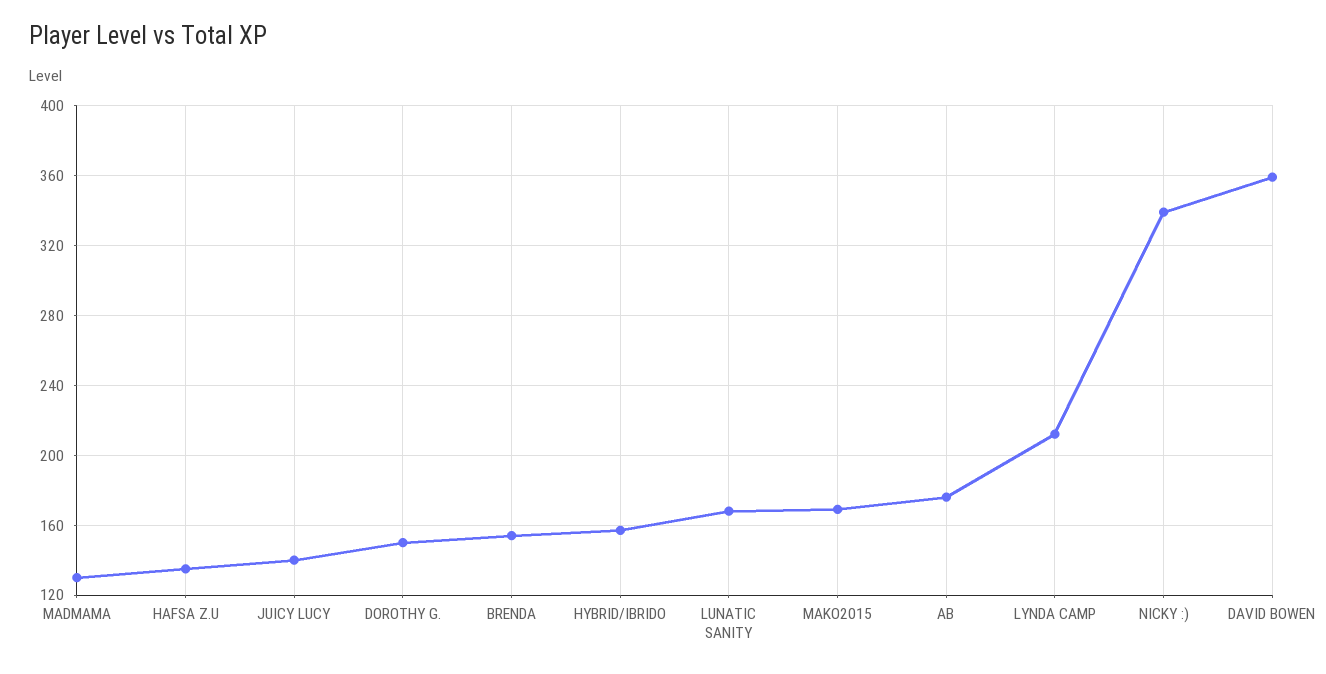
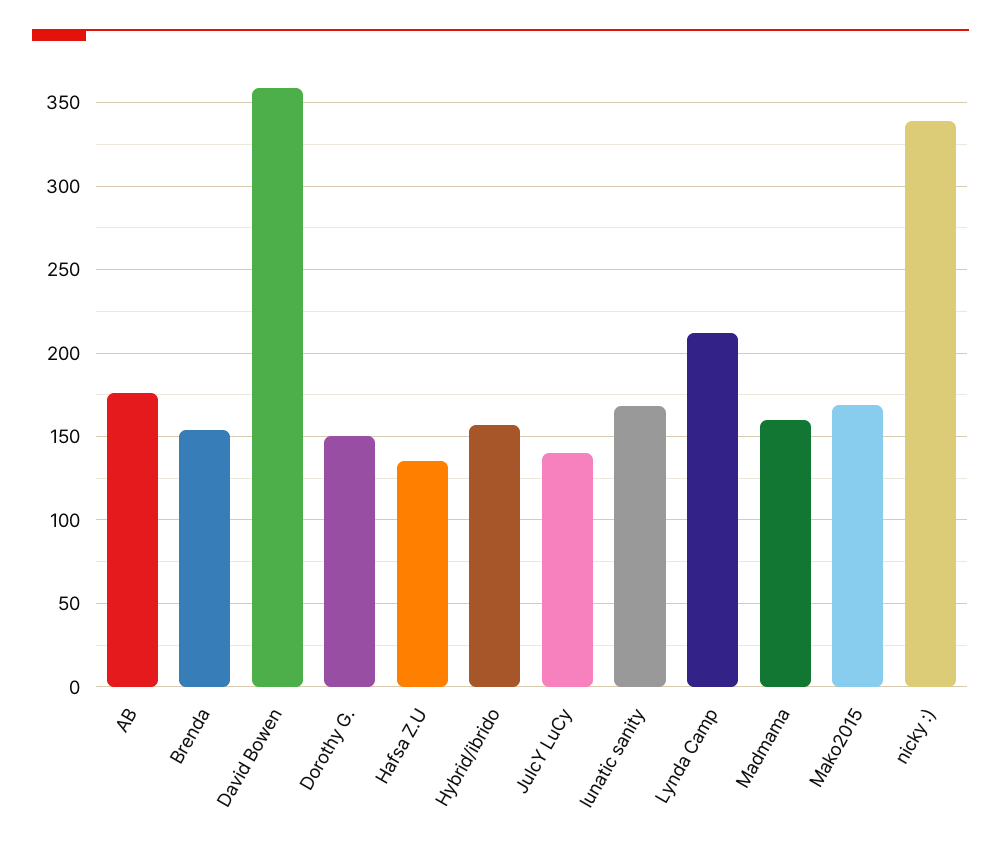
MADMAMA: 130 -> 160

